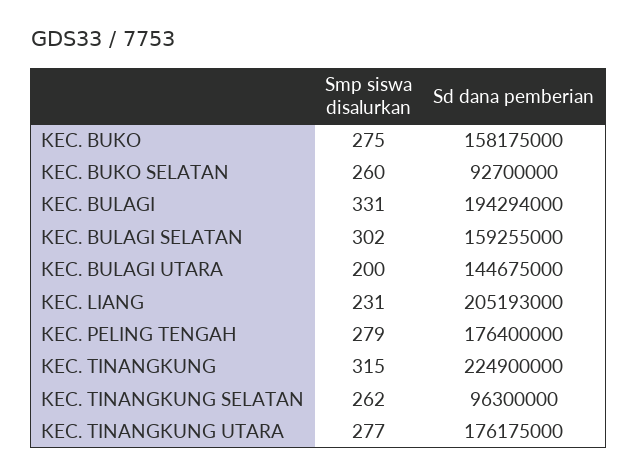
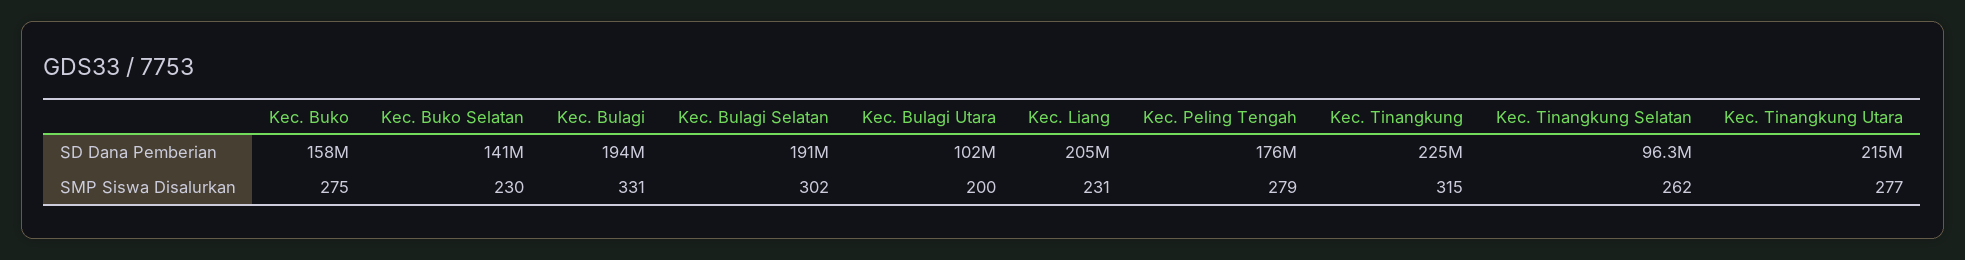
Smp siswa disalurkan, KEC. BUKO SELATAN: 260 -> 230
Sd dana pemberian, KEC. BUKO SELATAN: 92700000 -> 141000000
Sd dana pemberian, KEC. BULAGI SELATAN: 159255000 -> 191000000
Sd dana pemberian, KEC. BULAGI UTARA: 144675000 -> 102000000
Sd dana pemberian, KEC. TINANGKUNG UTARA: 176175000 -> 215000000

